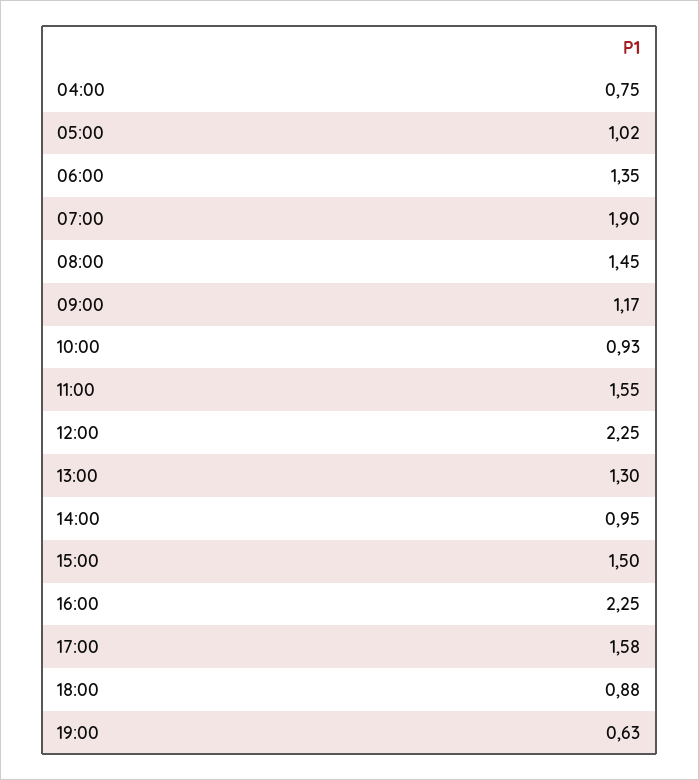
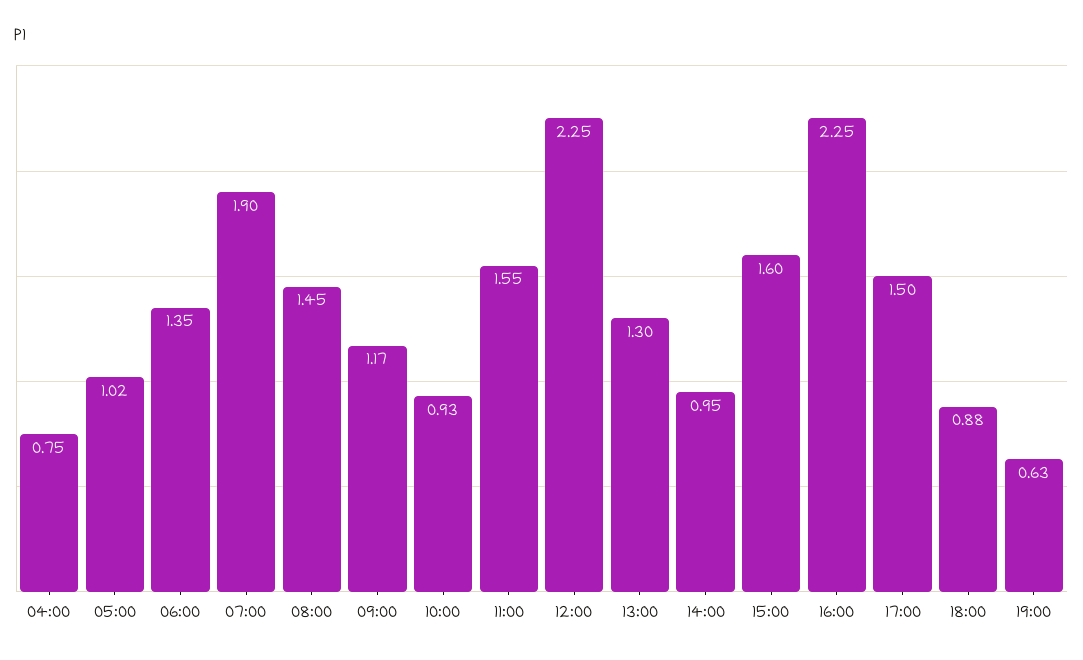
15:00: 1.5 -> 1.6
17:00: 1.58 -> 1.5

